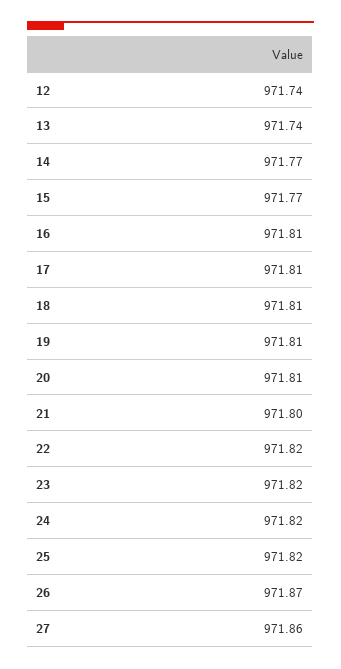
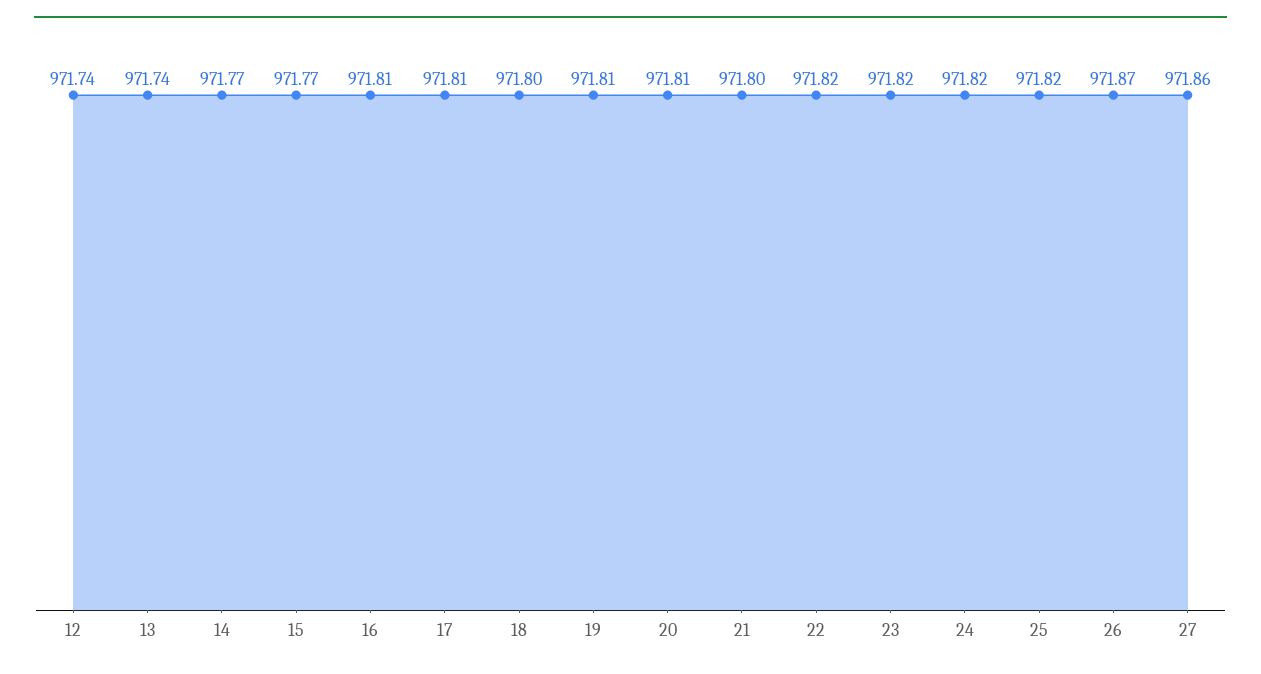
18: 971.81 -> 971.8

